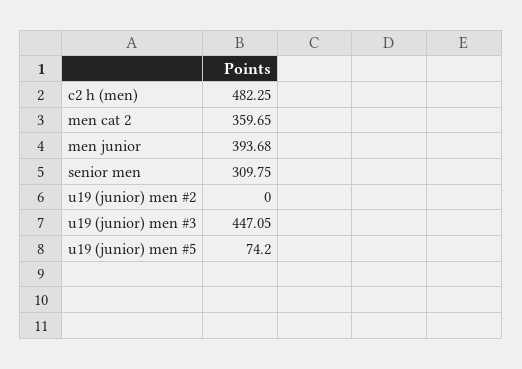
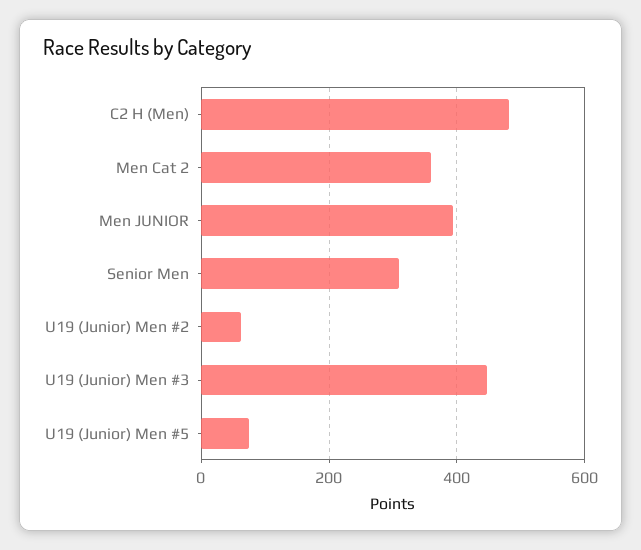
u19 (junior) men #2: 0 -> 60

